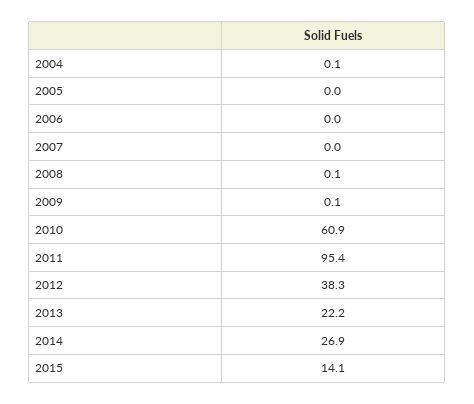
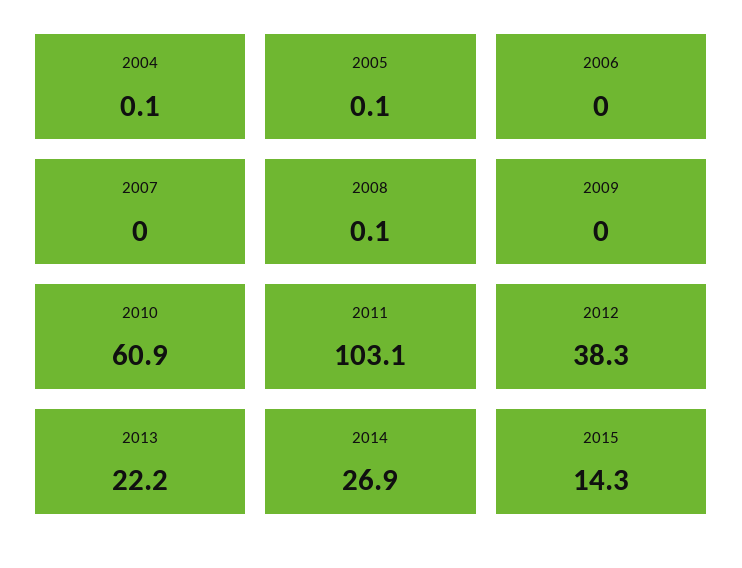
2005: 0 -> 0.1
2009: 0.1 -> 0
2011: 95.4 -> 103.1
2015: 14.1 -> 14.3

